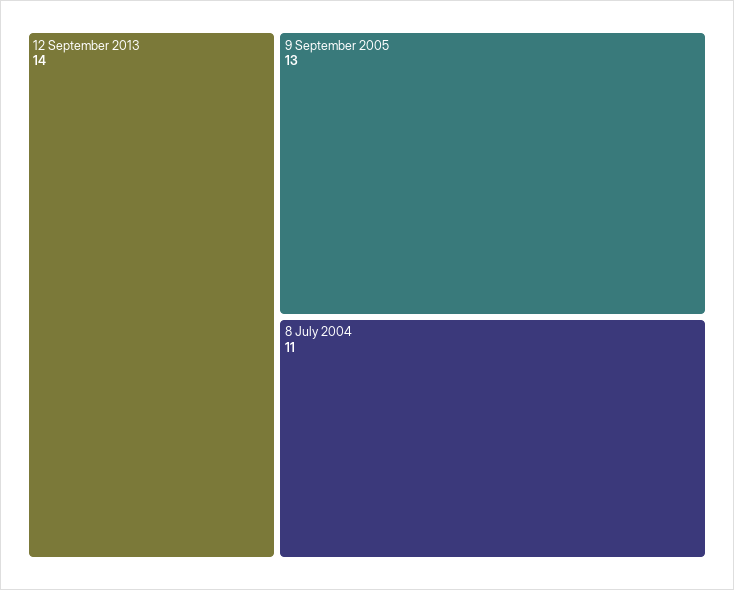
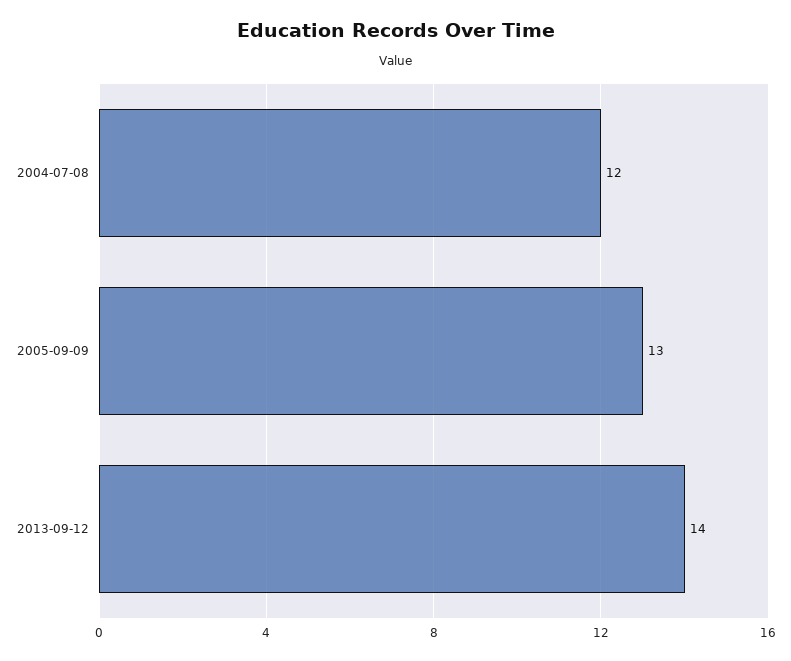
8 July 2004: 11 -> 12

